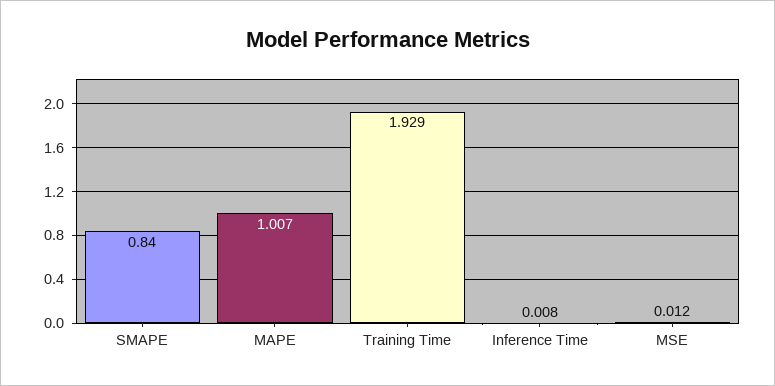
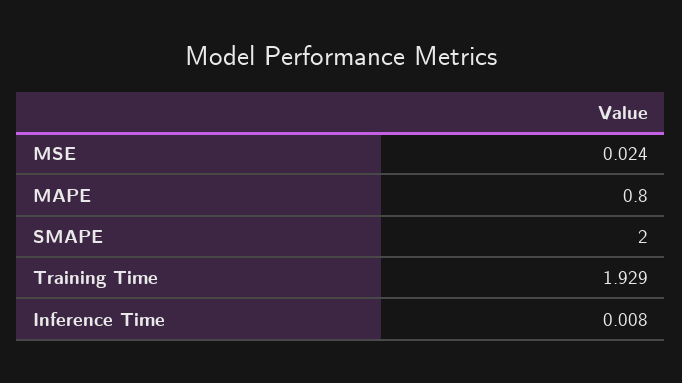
SMAPE: 0.84 -> 2
MAPE: 1.007 -> 0.8
MSE: 0.012 -> 0.024

